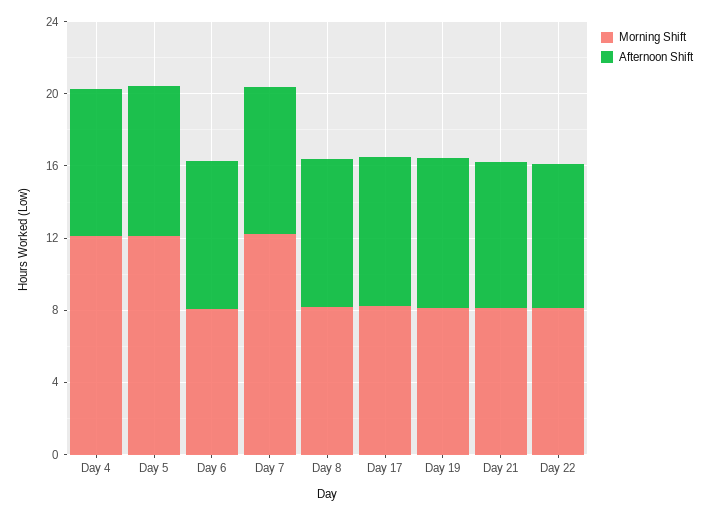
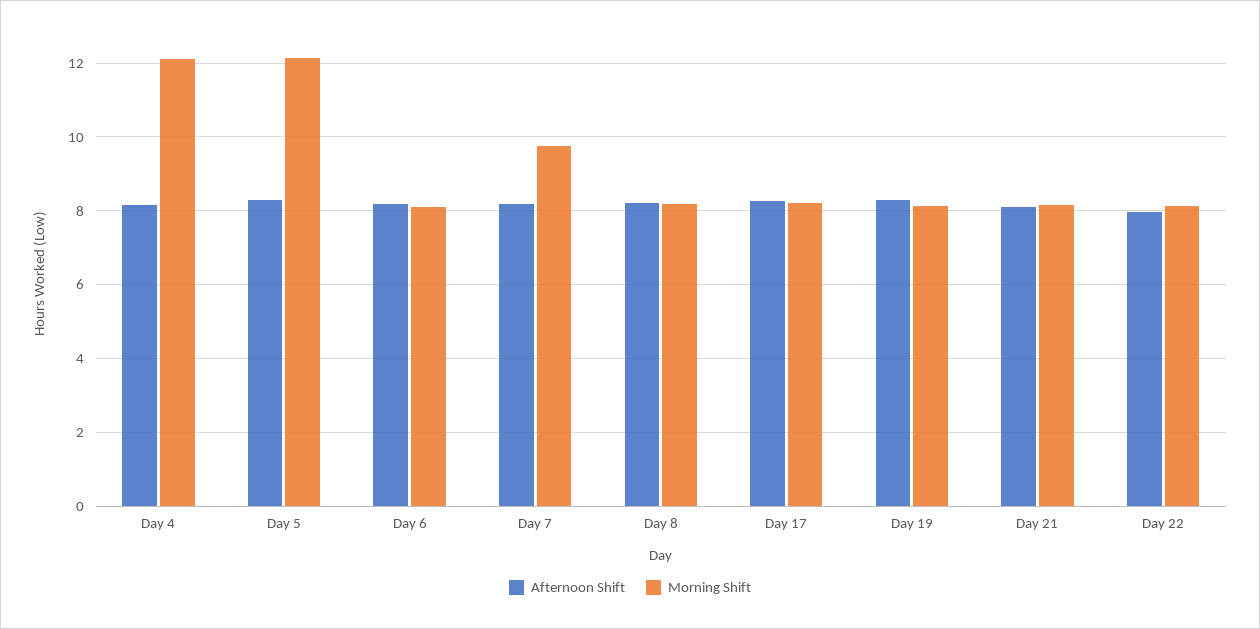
Morning Shift, Day 7: 12 -> 9.8

